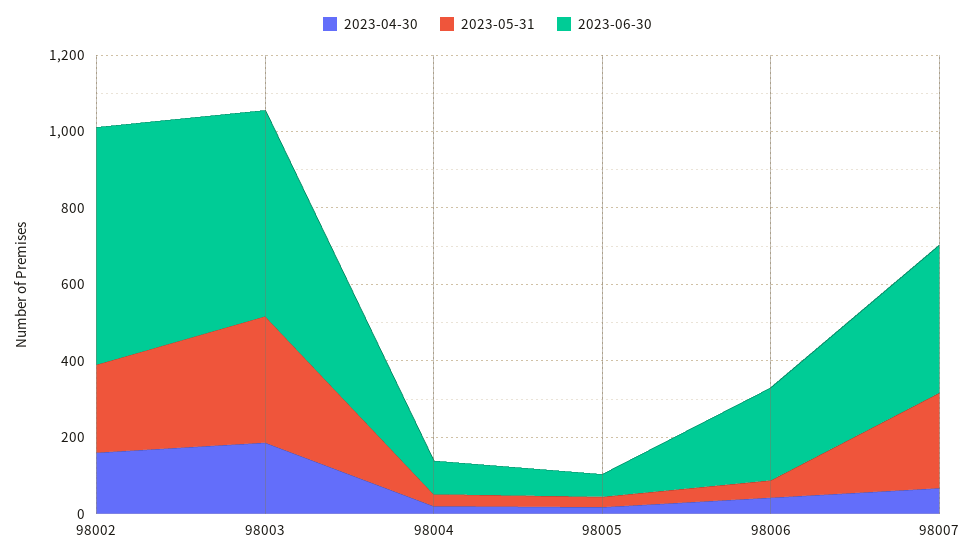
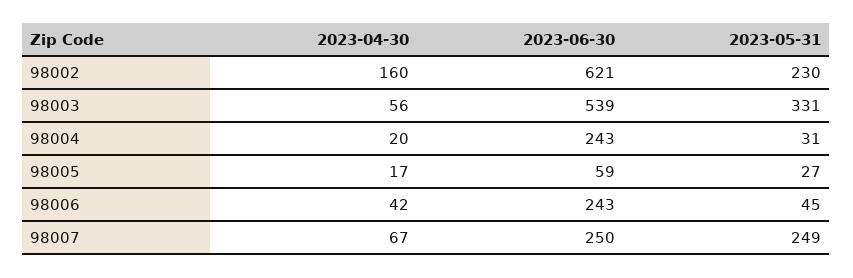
2023-04-30, 98003: 200 -> 56
2023-06-30, 98004: 100 -> 243
2023-06-30, 98007: 400 -> 250

